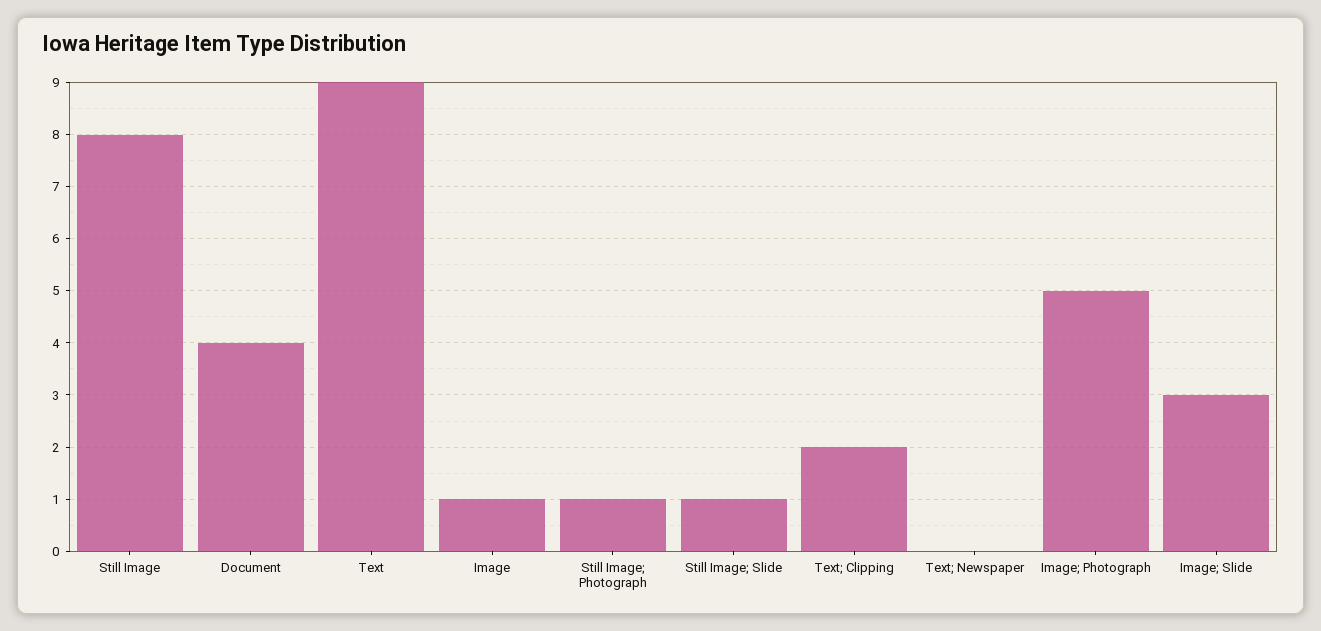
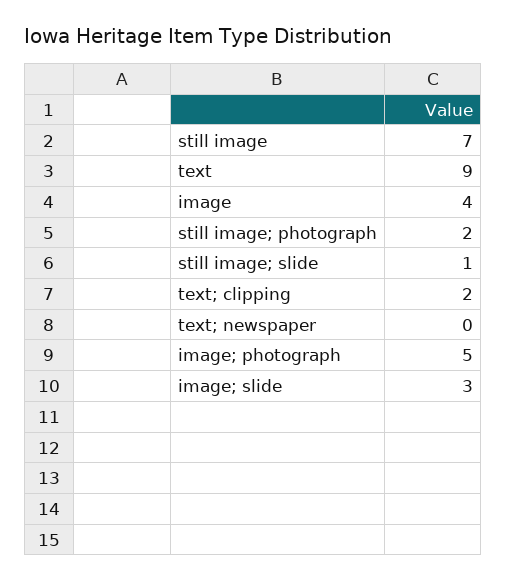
Still Image: 8 -> 7
Document: 4 -> none
Image: 1 -> 4
Still Image; Photograph: 1 -> 2

